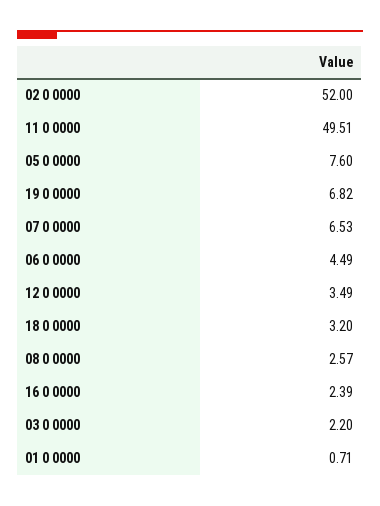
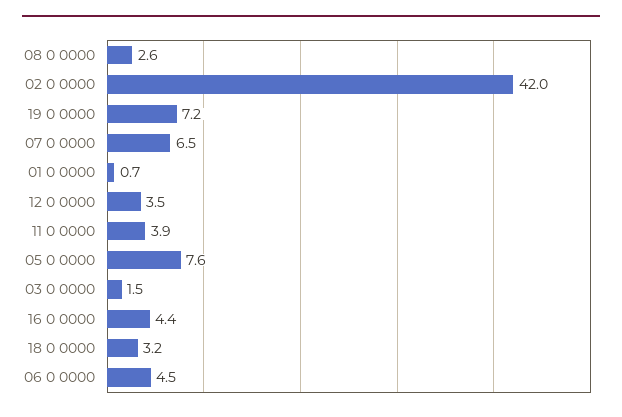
02 0 0000: 52 -> 42
11 0 0000: 49.51 -> 3.9
19 0 0000: 6.82 -> 7.2
16 0 0000: 2.39 -> 4.4
03 0 0000: 2.2 -> 1.5

